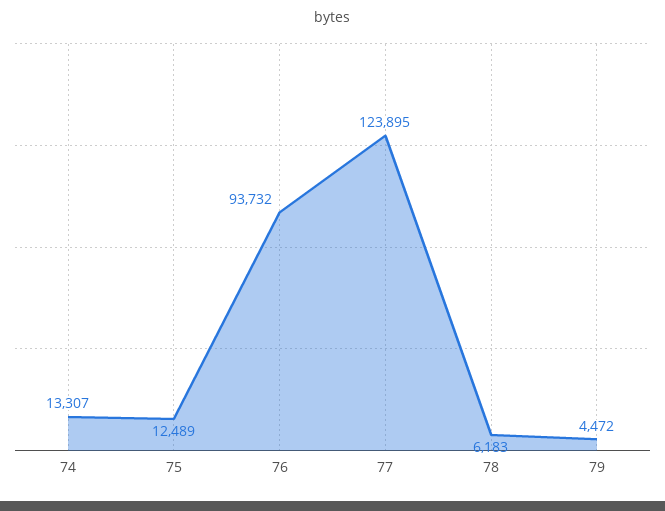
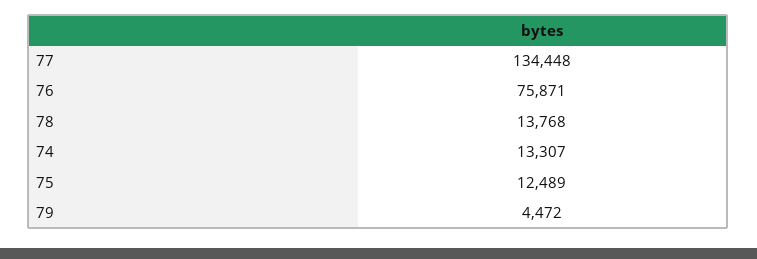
76: 93732 -> 75871
77: 123895 -> 134448
78: 6183 -> 13768

